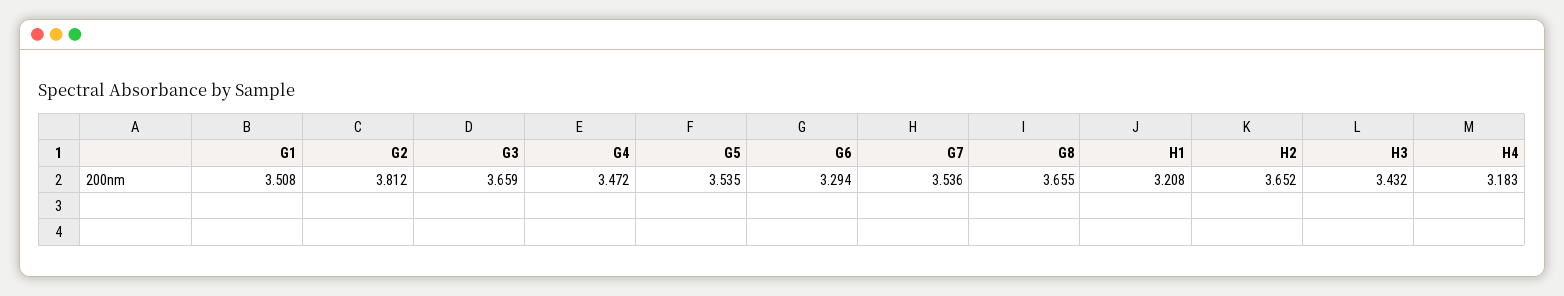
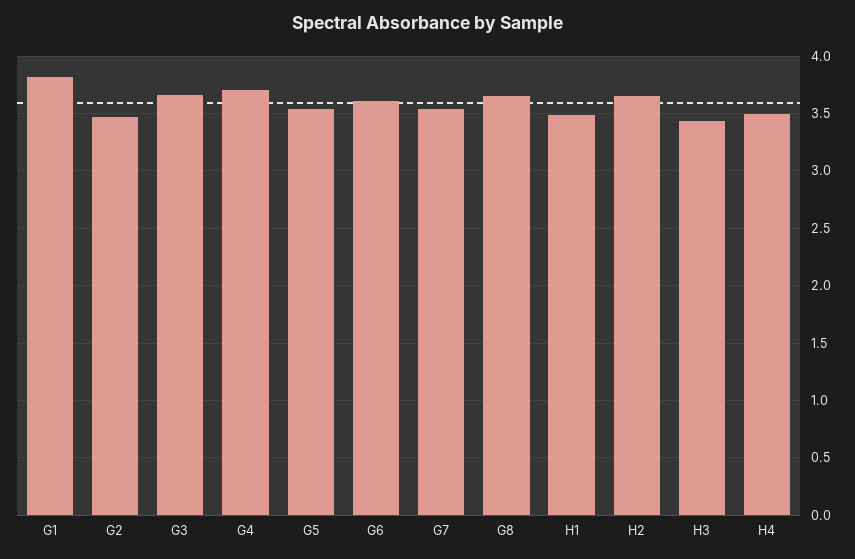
G1: 3.508 -> 3.8
G2: 3.812 -> 3.5
G4: 3.472 -> 3.7
G6: 3.294 -> 3.6
H1: 3.208 -> 3.5
H4: 3.183 -> 3.5

